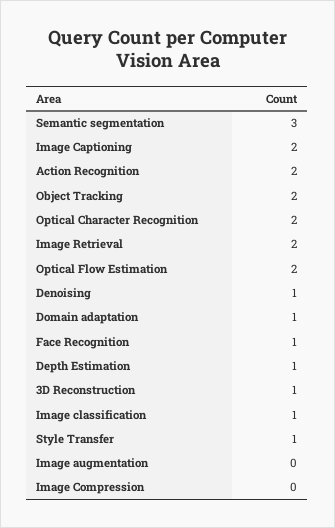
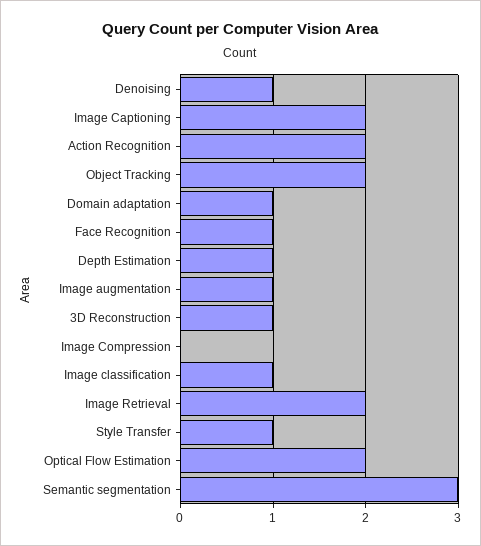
Optical Character Recognition: 2 -> none
Image augmentation: 0 -> 1

